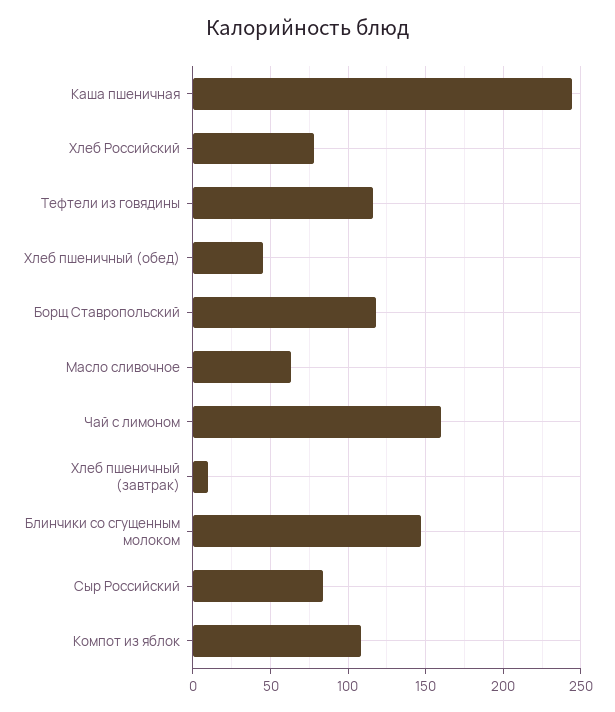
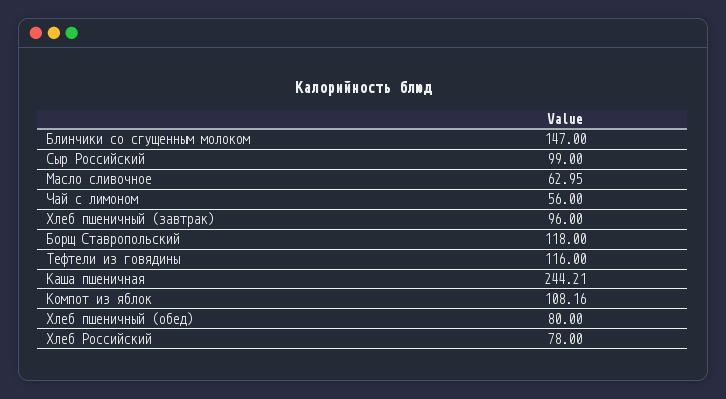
Хлеб пшеничный (обед): 45 -> 80
Чай с лимоном: 160 -> 56
Хлеб пшеничный (завтрак): 10 -> 96
Сыр Российский: 85 -> 99

